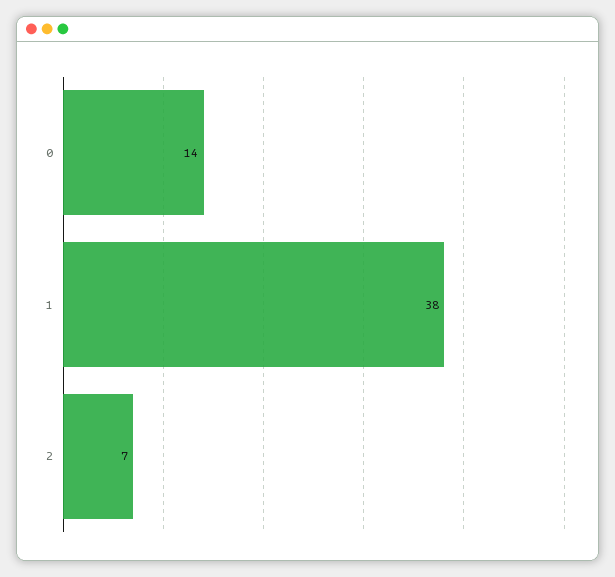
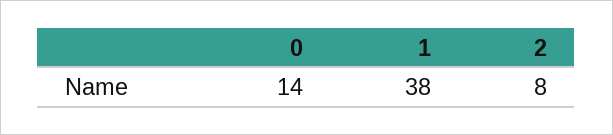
2: 7 -> 8

